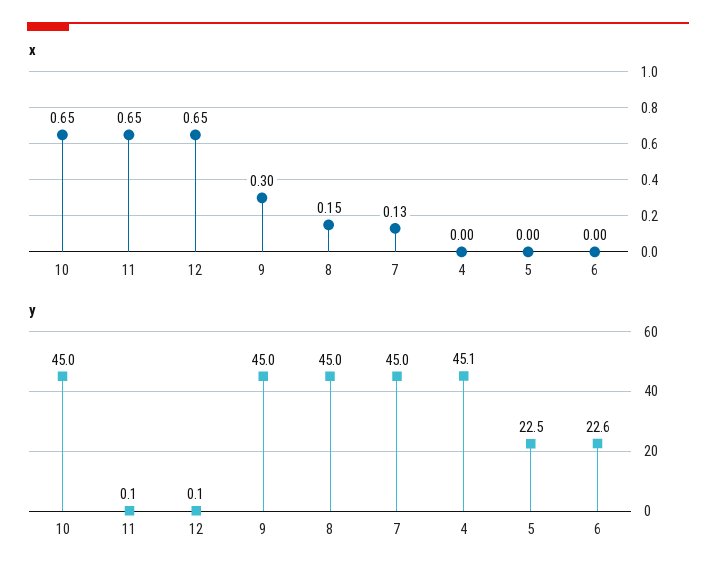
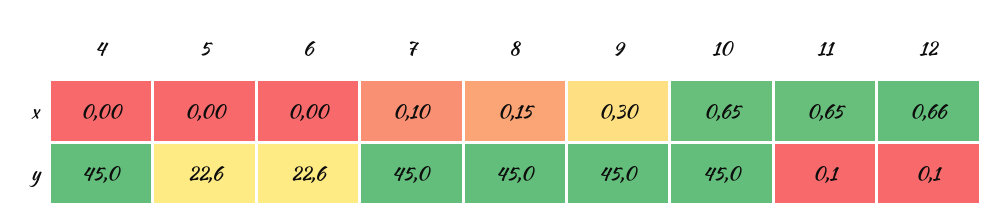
x, 12: 0.65 -> 0.66
x, 7: 0.13 -> 0.1
y, 4: 45.1 -> 45
y, 5: 22.5 -> 22.6

